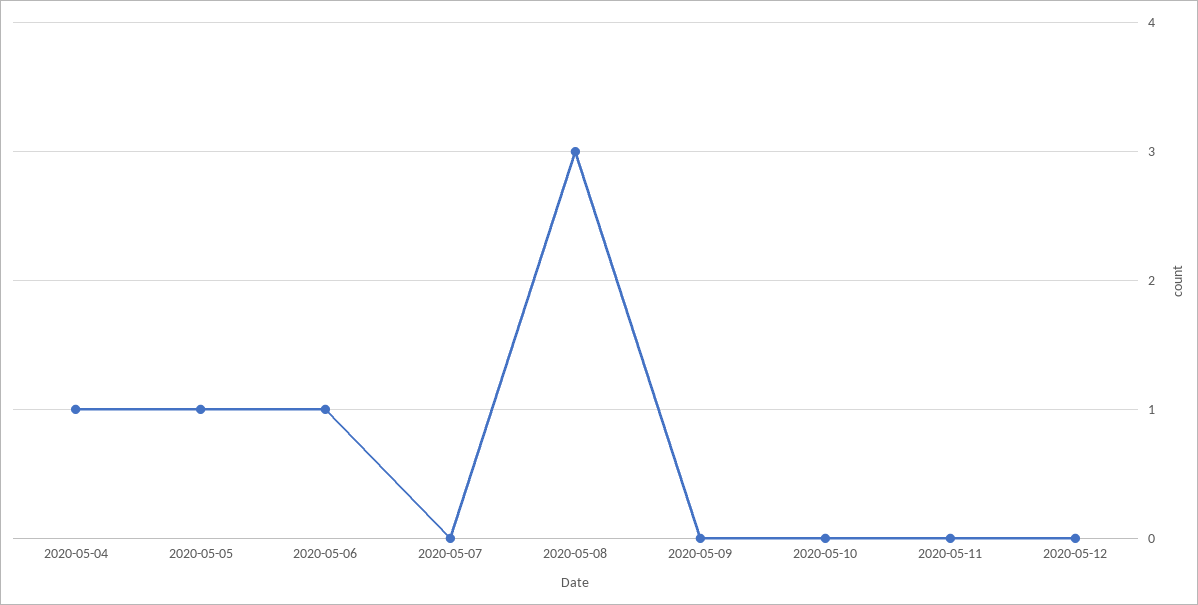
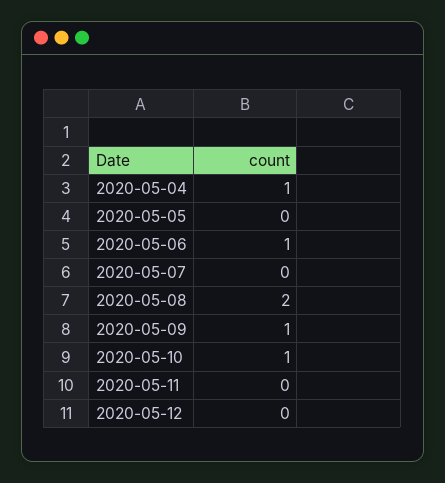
2020-05-05: 1 -> 0
2020-05-08: 3 -> 2
2020-05-09: 0 -> 1
2020-05-10: 0 -> 1

